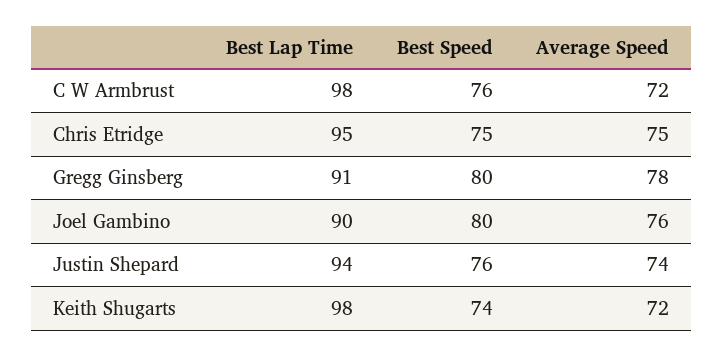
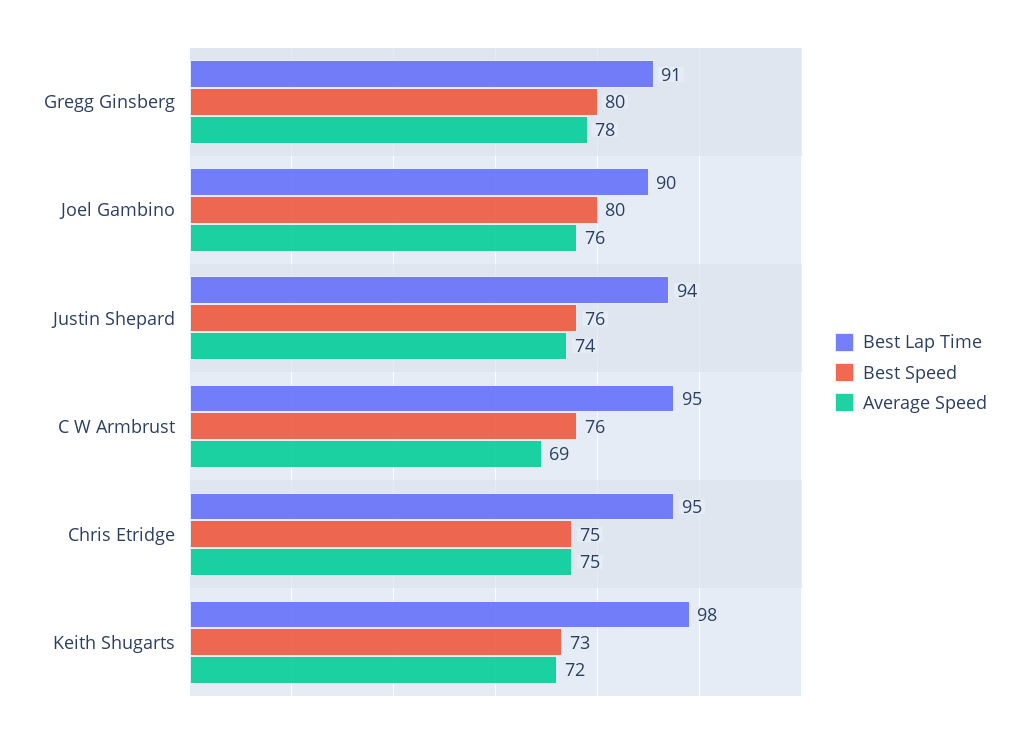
Best Lap Time, C W Armbrust: 98 -> 95
Average Speed, C W Armbrust: 72 -> 69
Best Speed, Keith Shugarts: 74 -> 73

